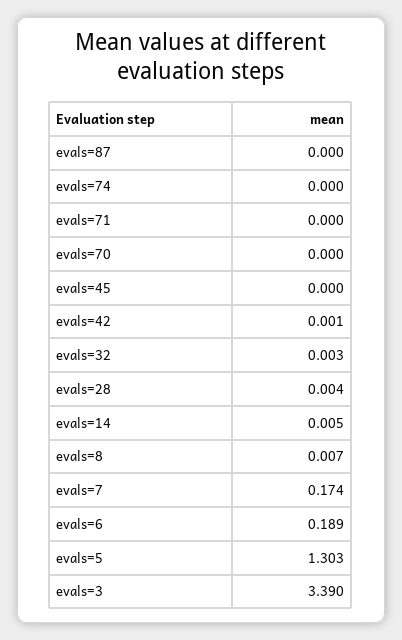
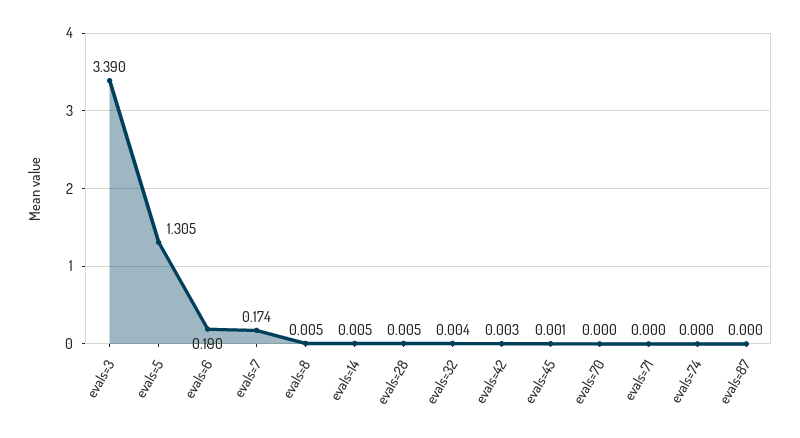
evals=45: 0 -> 0.001
evals=42: 0.001 -> 0.003
evals=32: 0.003 -> 0.004
evals=28: 0.004 -> 0.005
evals=8: 0.007 -> 0.005
evals=6: 0.189 -> 0.19
evals=5: 1.303 -> 1.305

